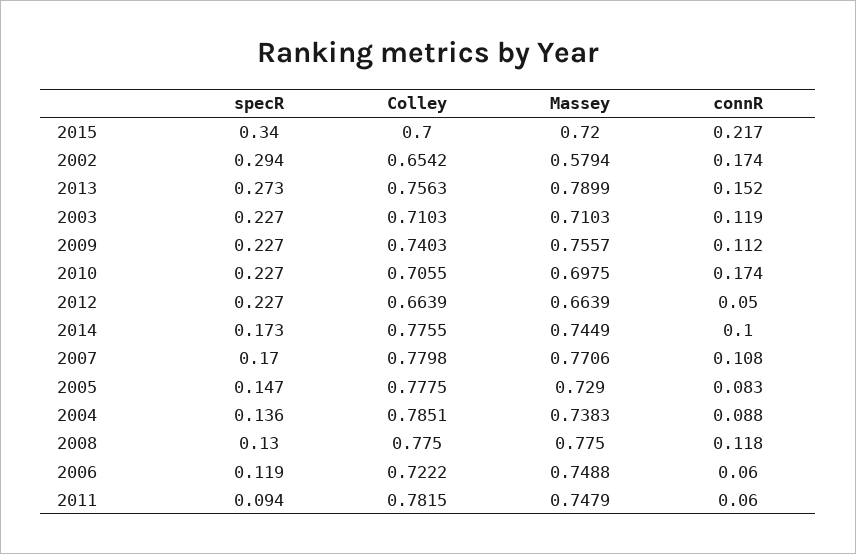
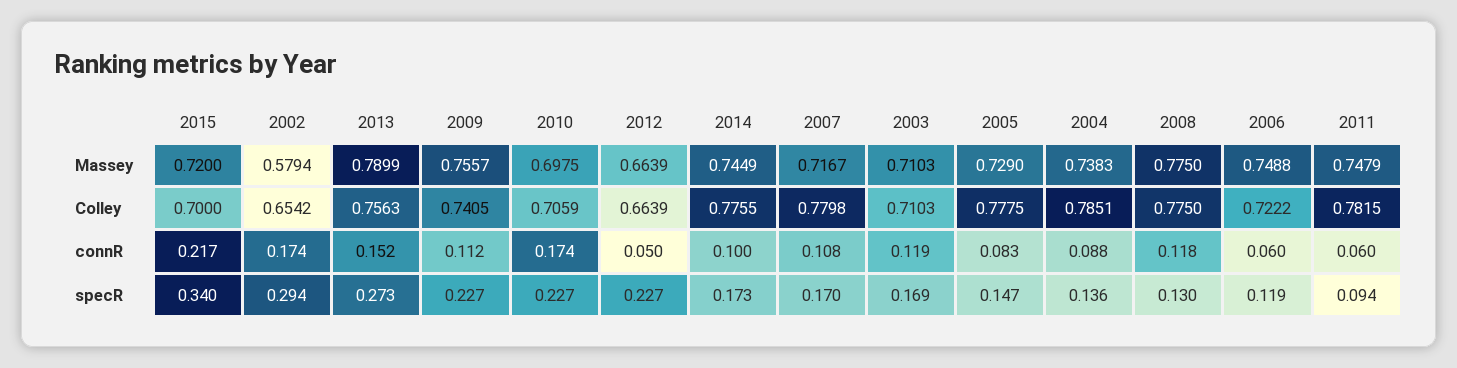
specR, 2003: 0.227 -> 0.169
Colley, 2009: 0.7403 -> 0.7405
Colley, 2010: 0.7055 -> 0.7059
Massey, 2007: 0.7706 -> 0.7167

